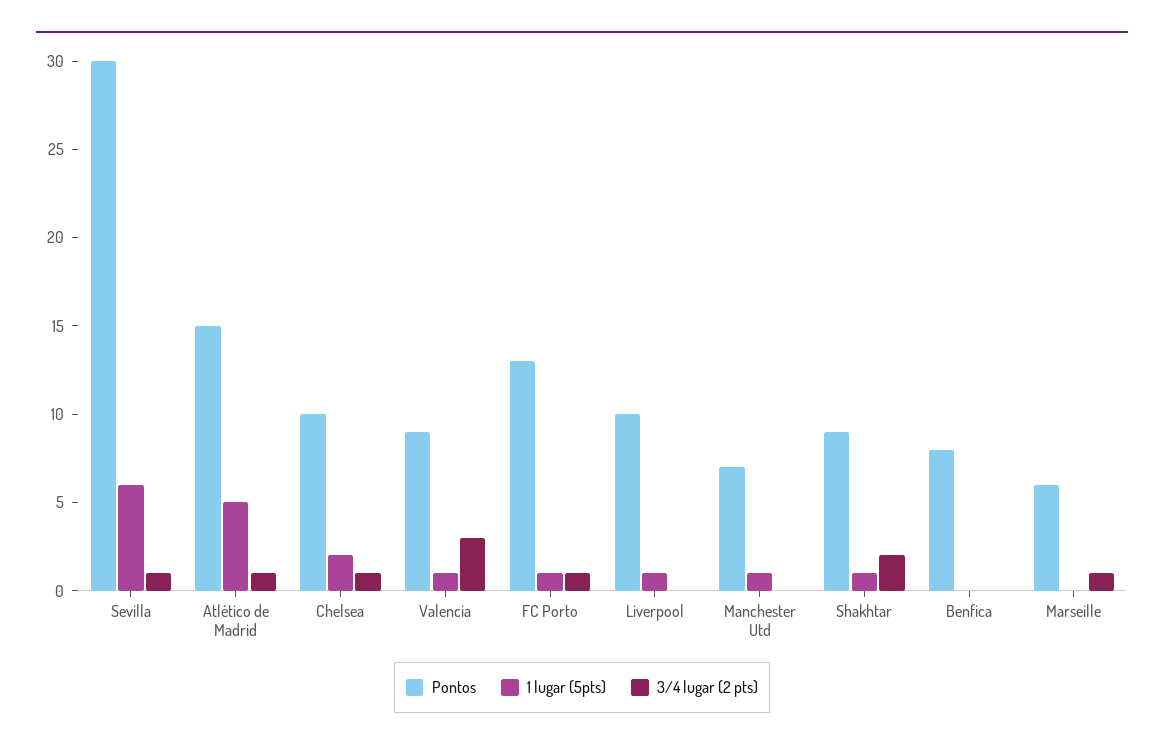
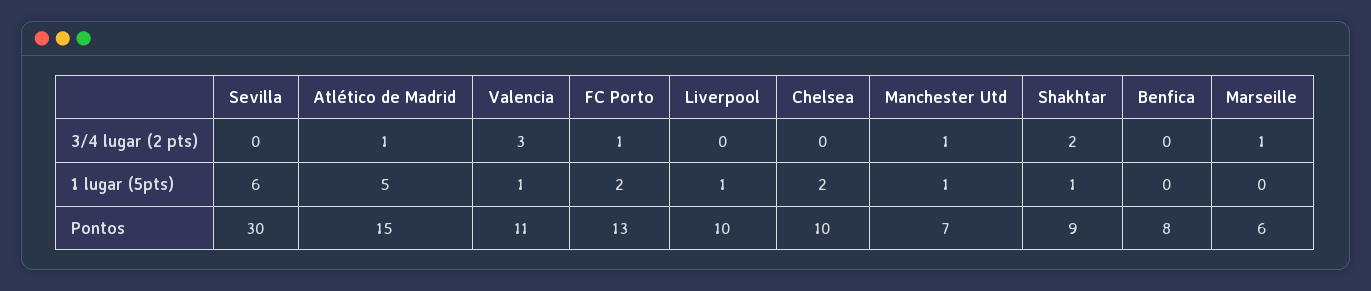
3/4 lugar (2 pts), Sevilla: 1 -> 0
3/4 lugar (2 pts), Chelsea: 1 -> 0
Pontos, Valencia: 9 -> 11
1 lugar (5pts), FC Porto: 1 -> 2
3/4 lugar (2 pts), Manchester Utd: 0 -> 1

